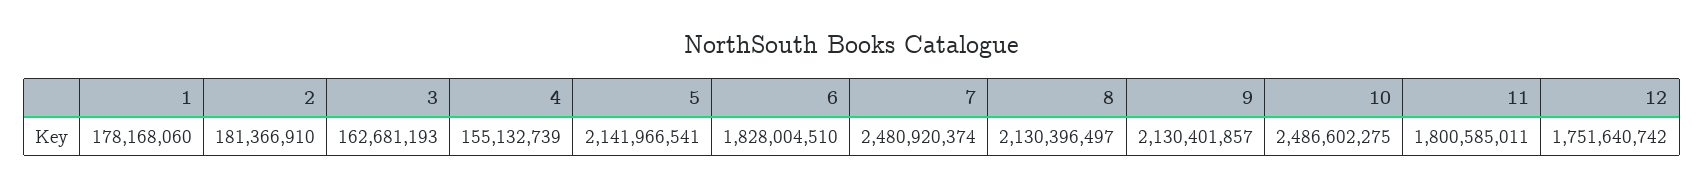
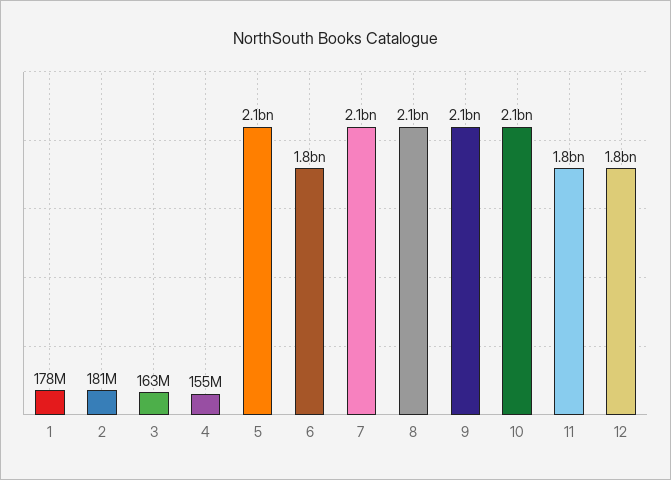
7: 2480920374 -> 2100000000
10: 2486602275 -> 2100000000

